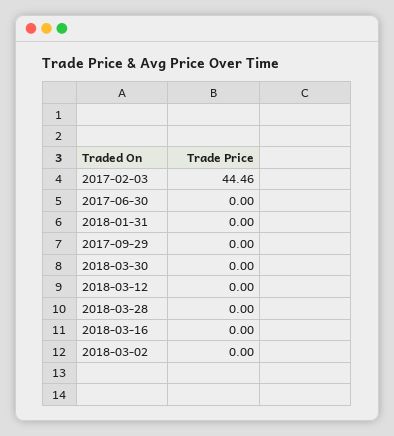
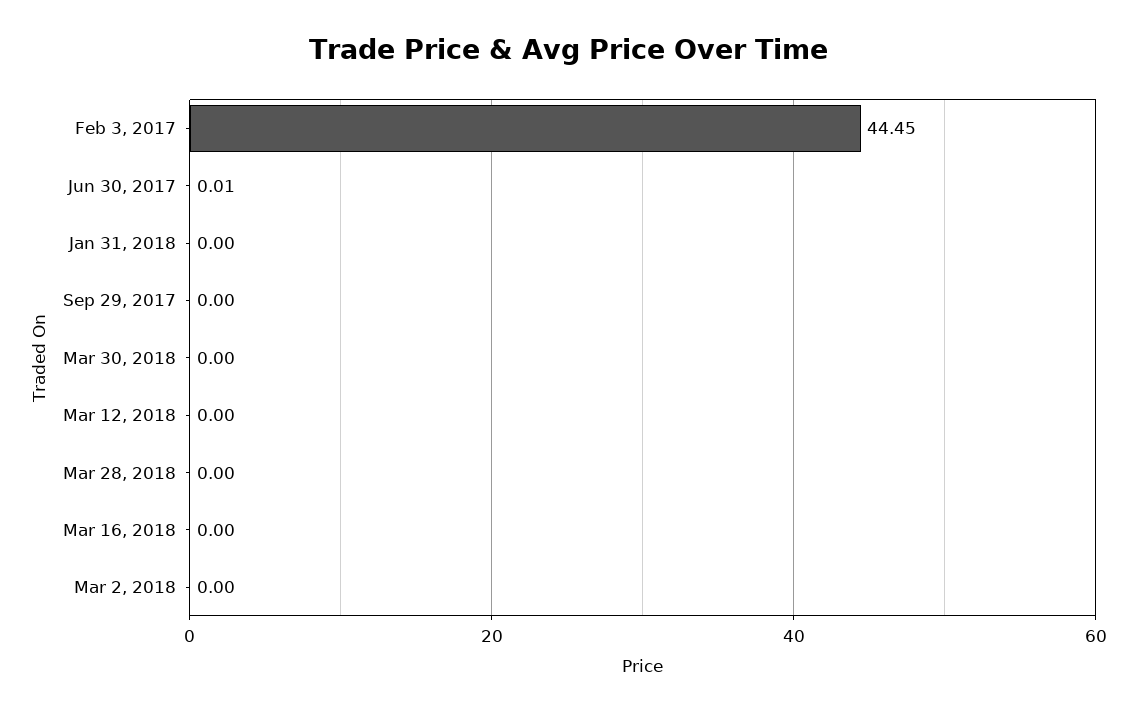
2017-02-03: 44.46 -> 44.45
2017-06-30: 0 -> 0.01

